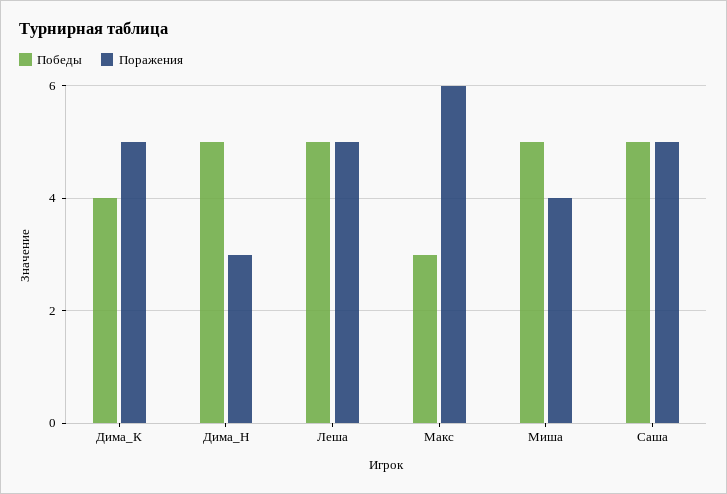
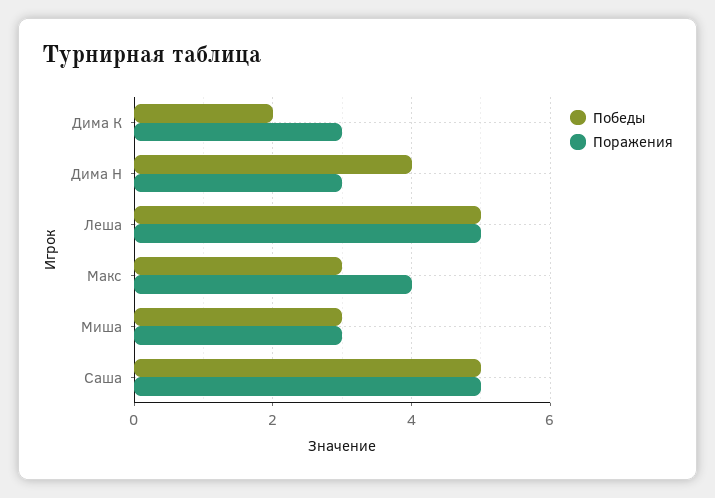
Победы, Дима_К: 4 -> 2
Поражения, Дима_К: 5 -> 3
Победы, Дима_Н: 5 -> 4
Поражения, Макс: 6 -> 4
Победы, Миша: 5 -> 3
Поражения, Миша: 4 -> 3

